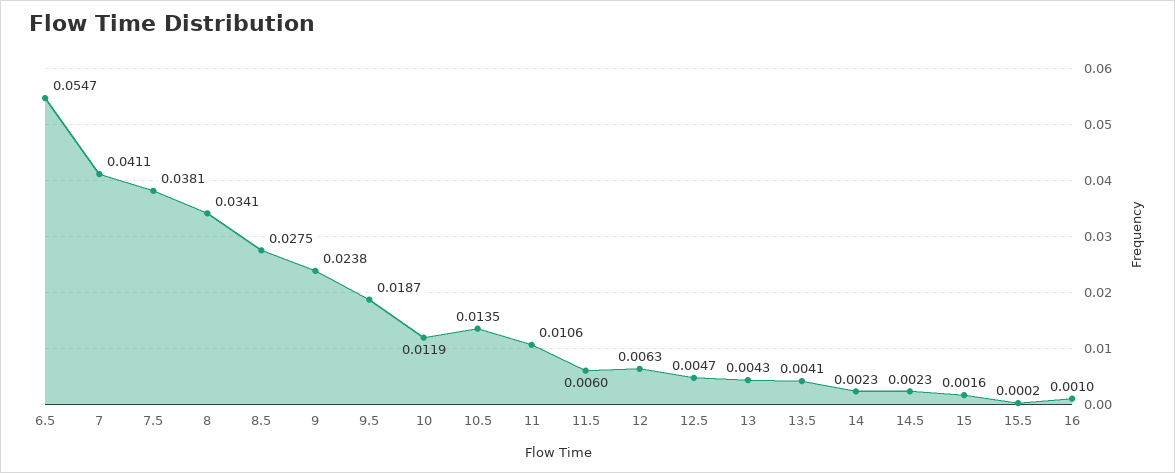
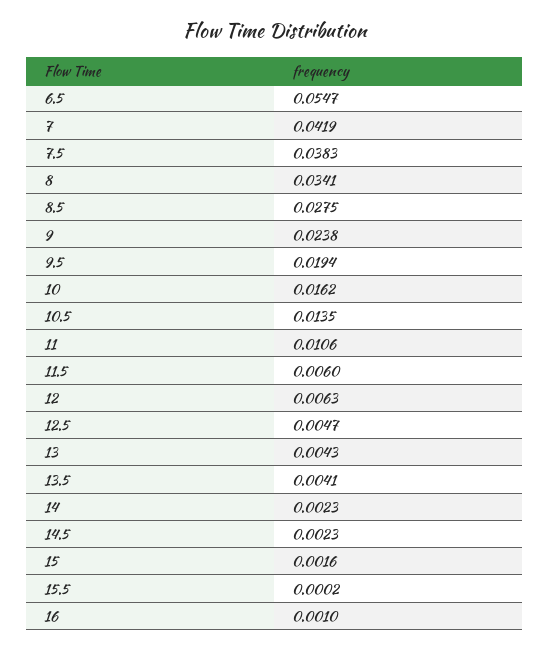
7: 0.0411 -> 0.0419
7.5: 0.0381 -> 0.0383
9.5: 0.0187 -> 0.0194
10: 0.0119 -> 0.0162

